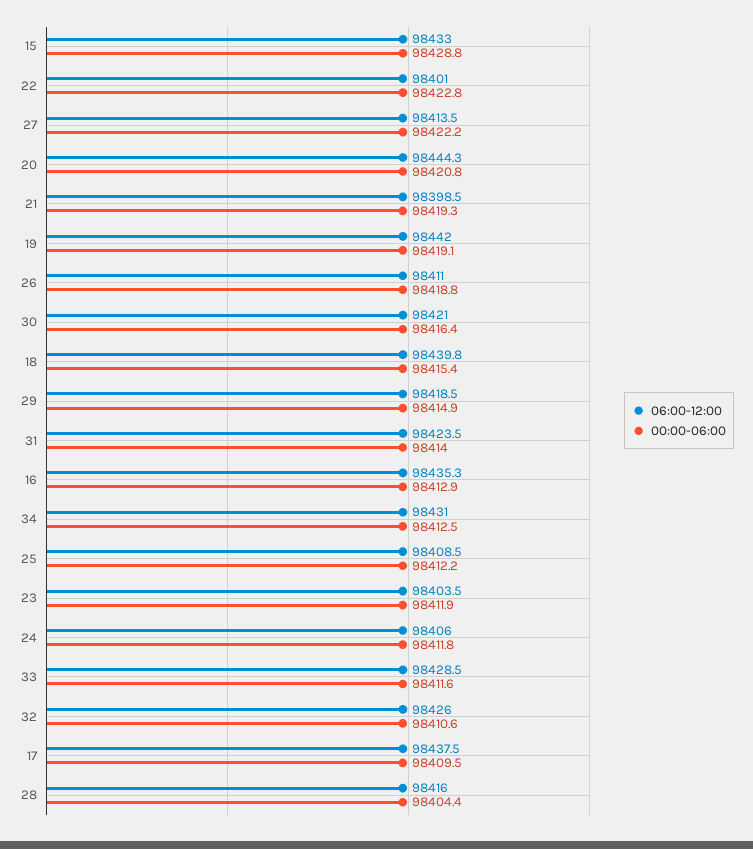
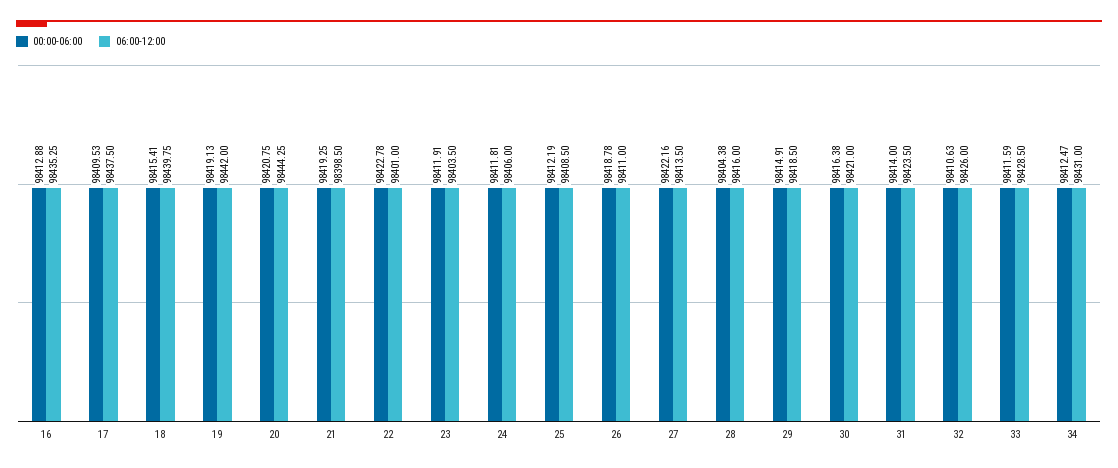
06:00-12:00, 15: 98433 -> none
00:00-06:00, 15: 98428.8 -> none

